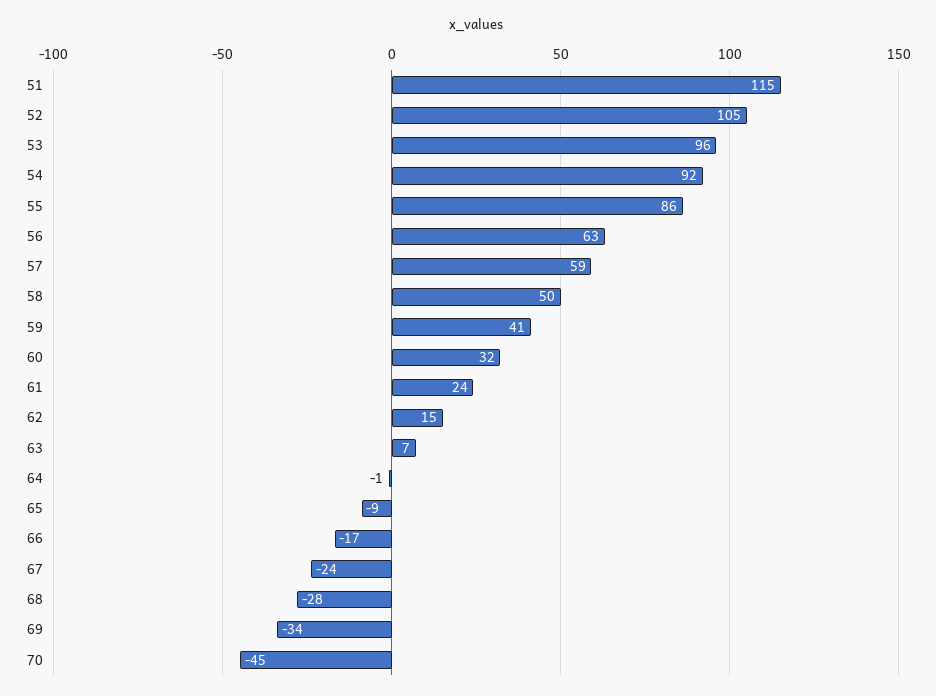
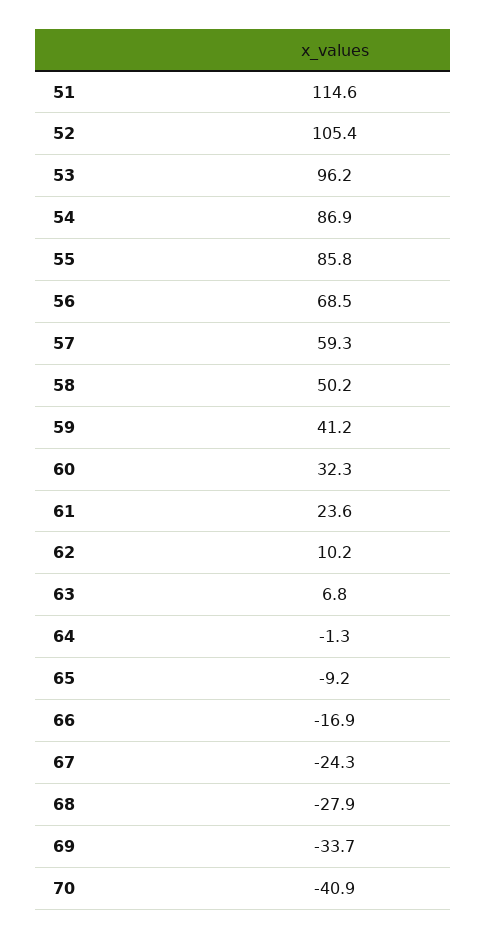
54: 92 -> 86.9
56: 63 -> 68.5
62: 15 -> 10.2
70: -45 -> -40.9

